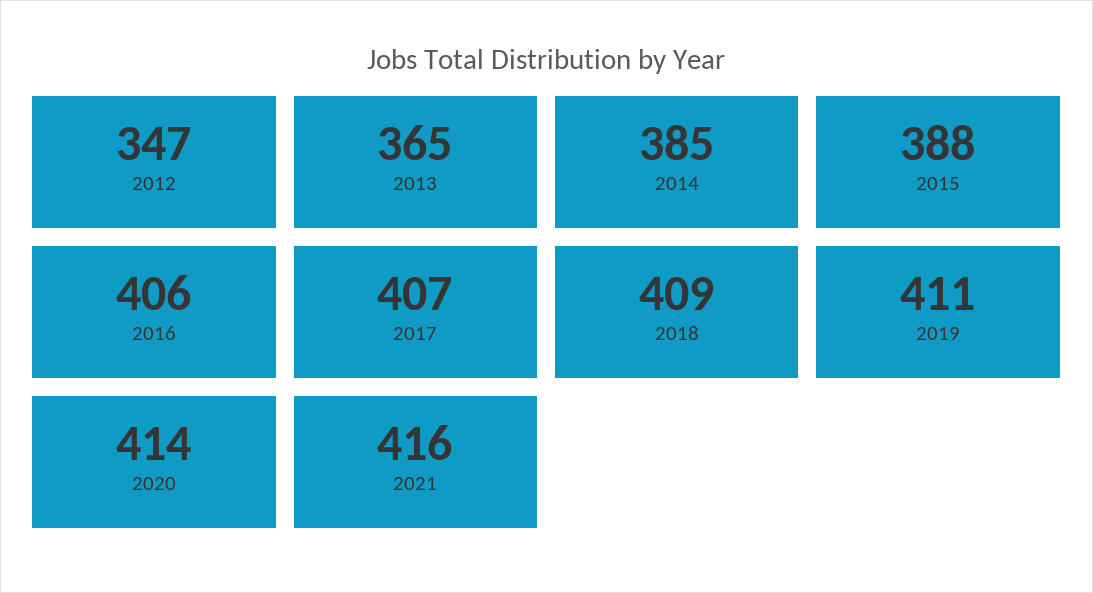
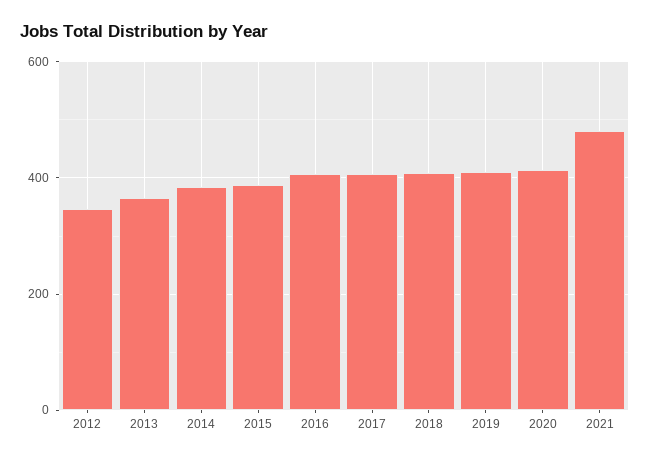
2021: 416 -> 480

